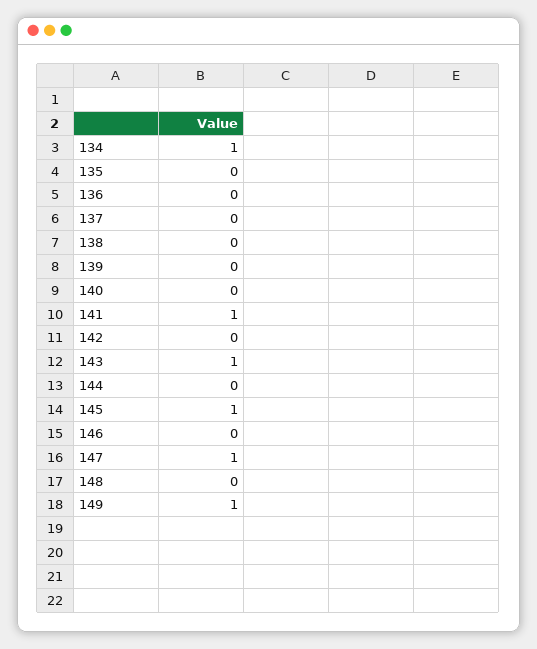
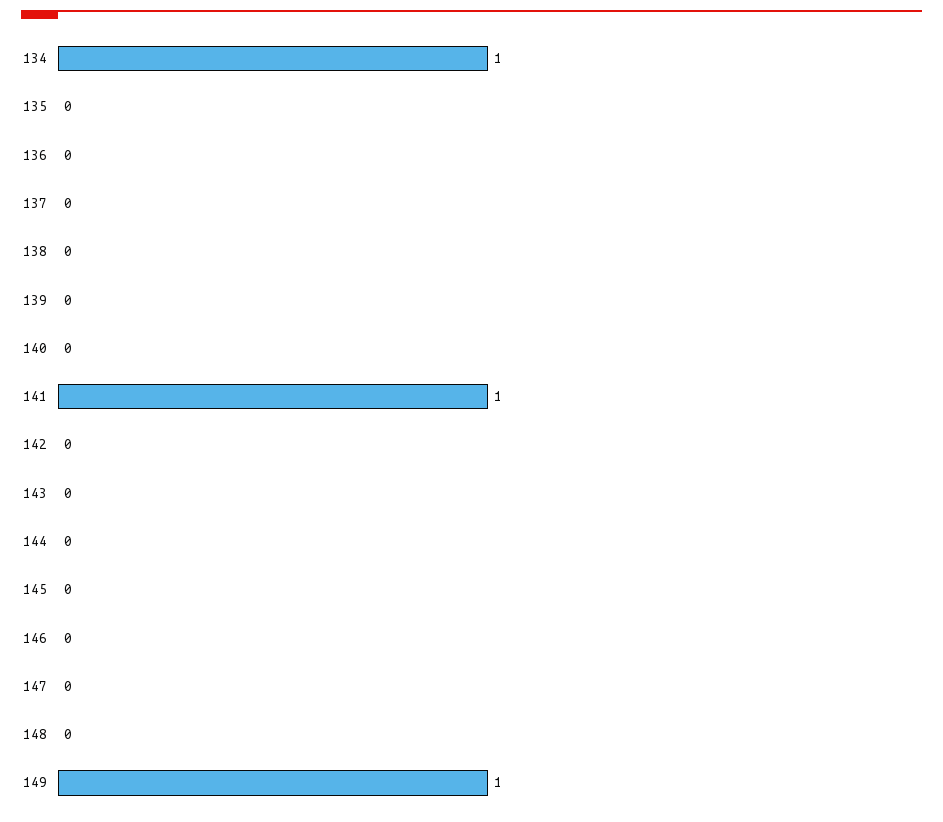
143: 1 -> 0
145: 1 -> 0
147: 1 -> 0

